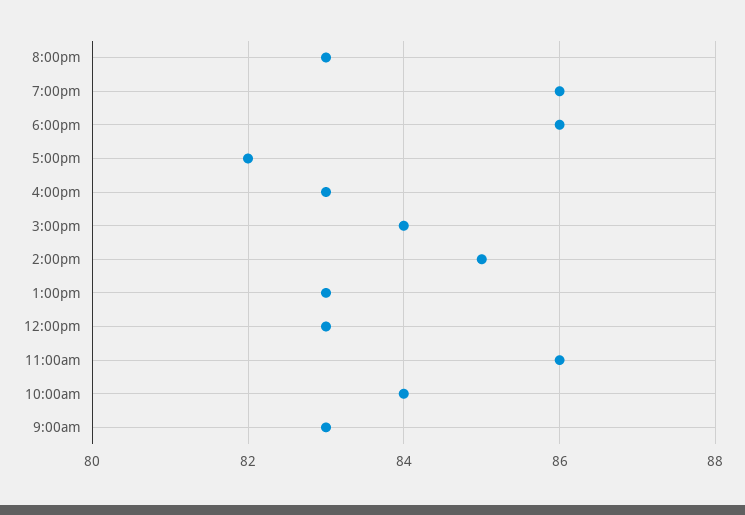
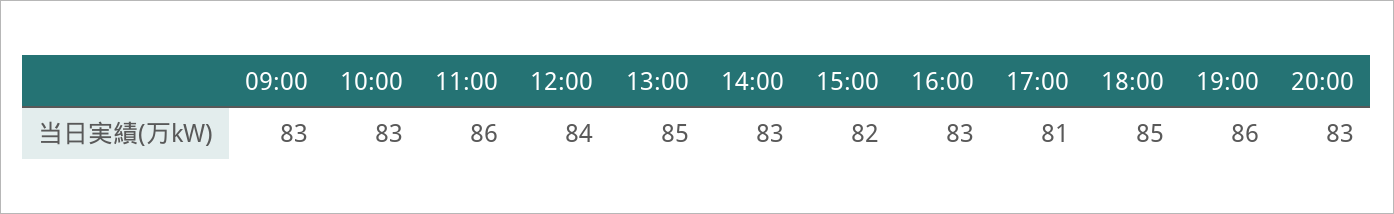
6:00pm: 86 -> 85
5:00pm: 82 -> 81
3:00pm: 84 -> 82
2:00pm: 85 -> 83
1:00pm: 83 -> 85
12:00pm: 83 -> 84
10:00am: 84 -> 83

